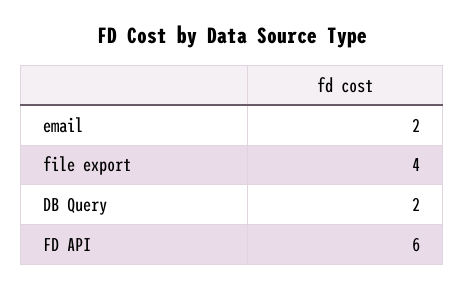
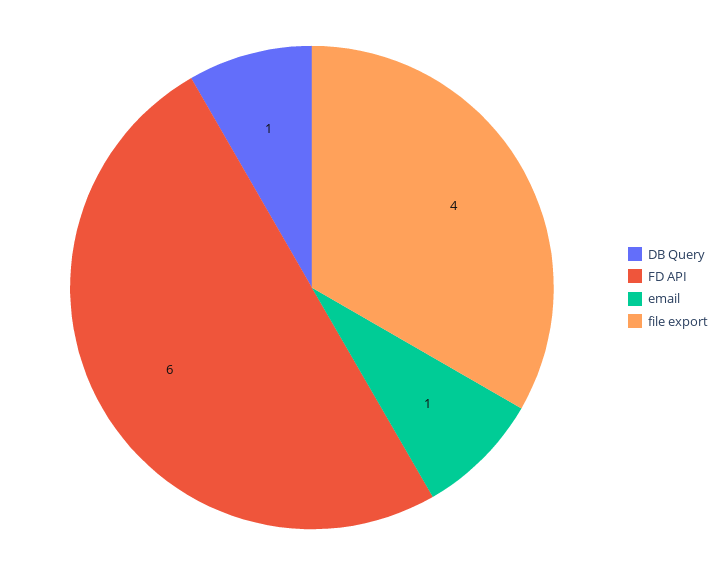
email: 2 -> 1
DB Query: 2 -> 1

